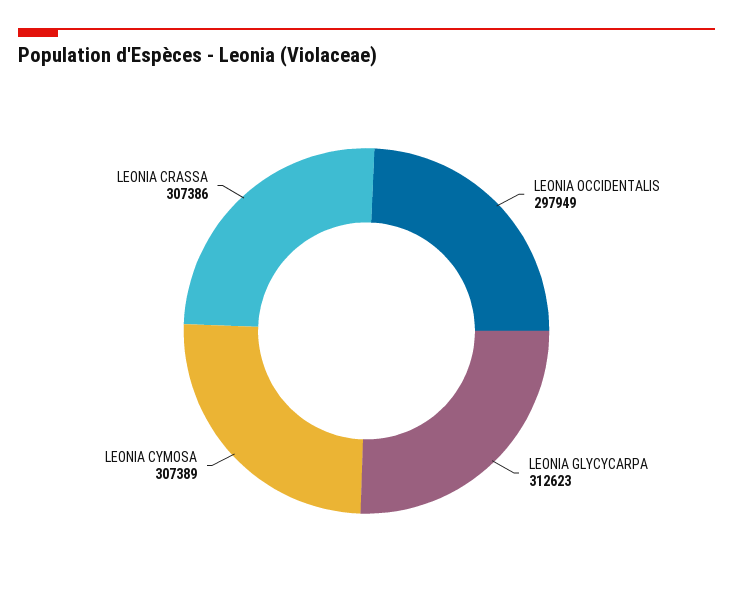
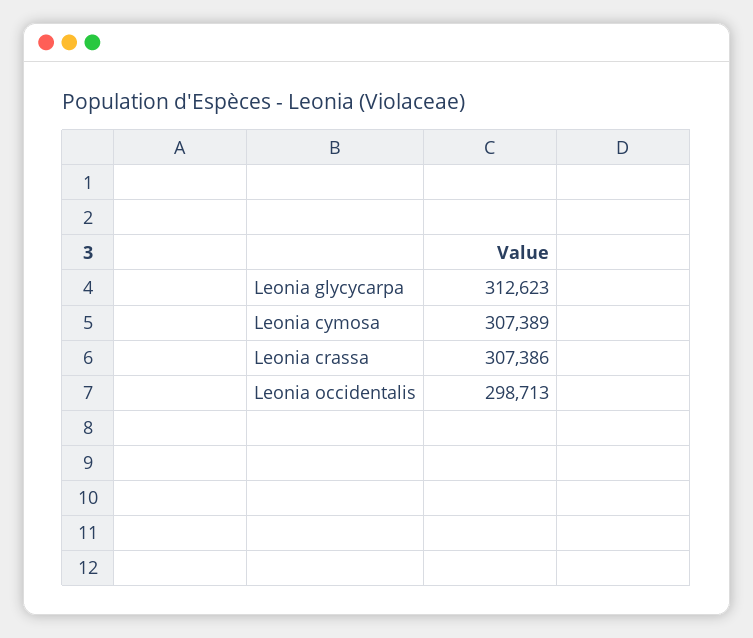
LEONIA OCCIDENTALIS: 297949 -> 298713

